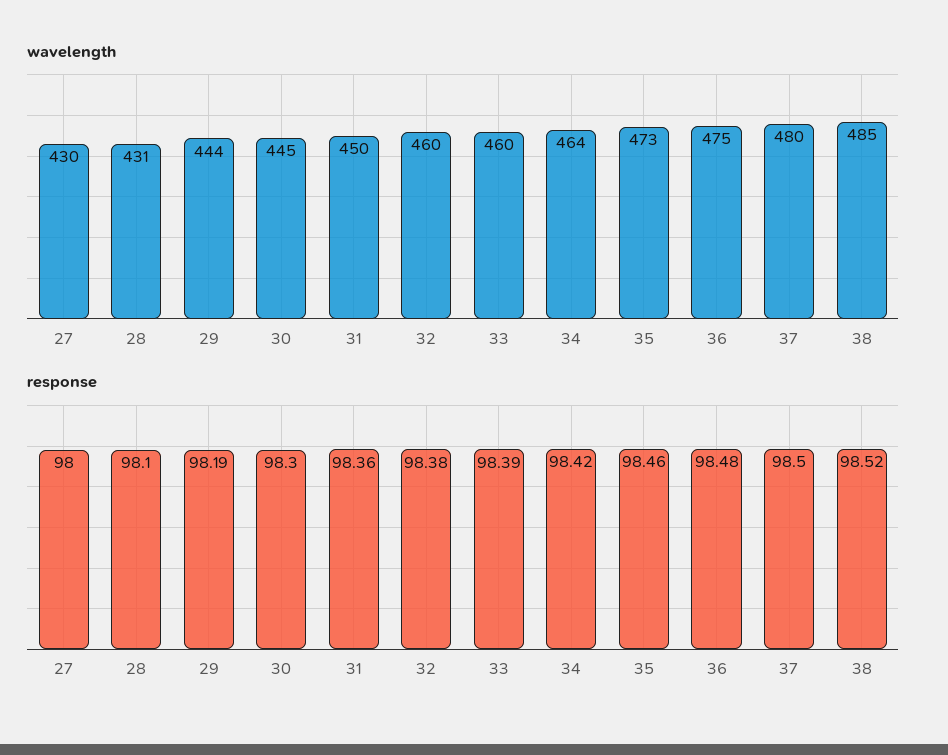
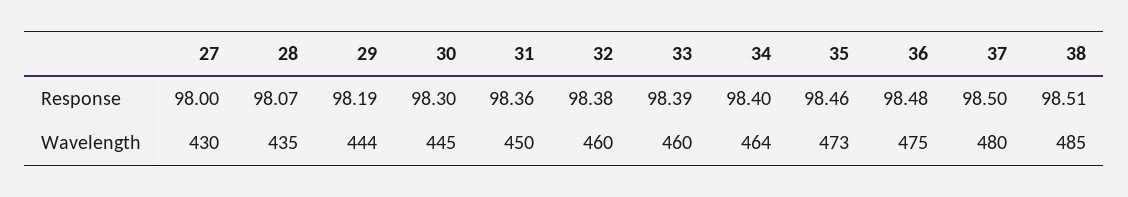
wavelength, 28: 431 -> 435
response, 28: 98.1 -> 98.07
response, 34: 98.42 -> 98.4
response, 38: 98.52 -> 98.51

